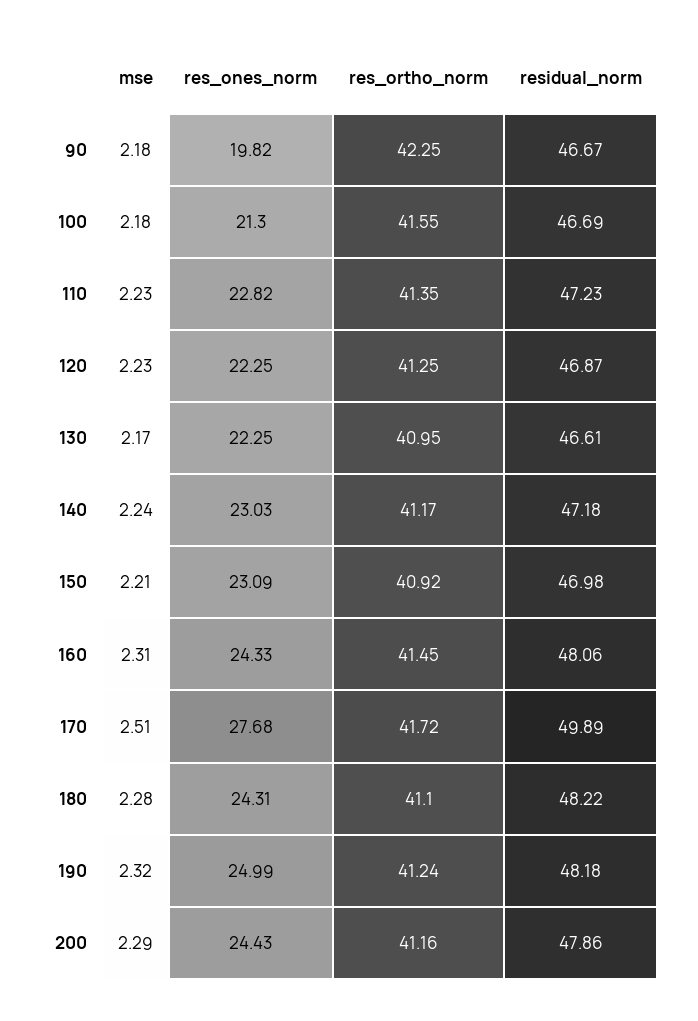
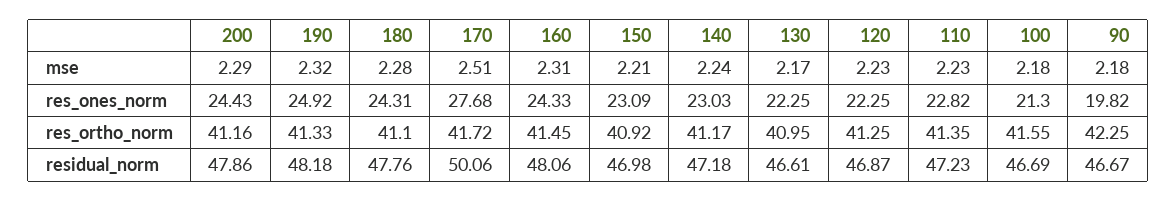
residual_norm, 170: 49.89 -> 50.06
residual_norm, 180: 48.22 -> 47.76
res_ones_norm, 190: 24.99 -> 24.92
res_ortho_norm, 190: 41.24 -> 41.33

